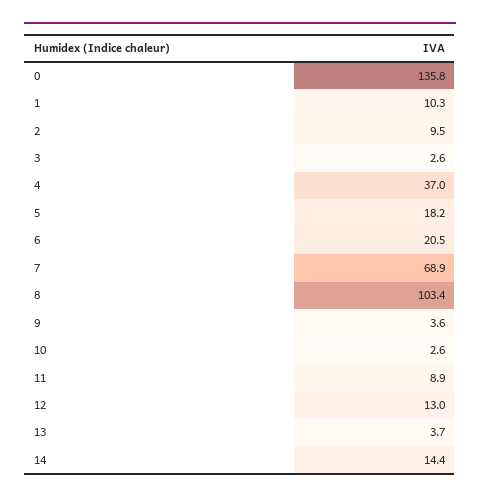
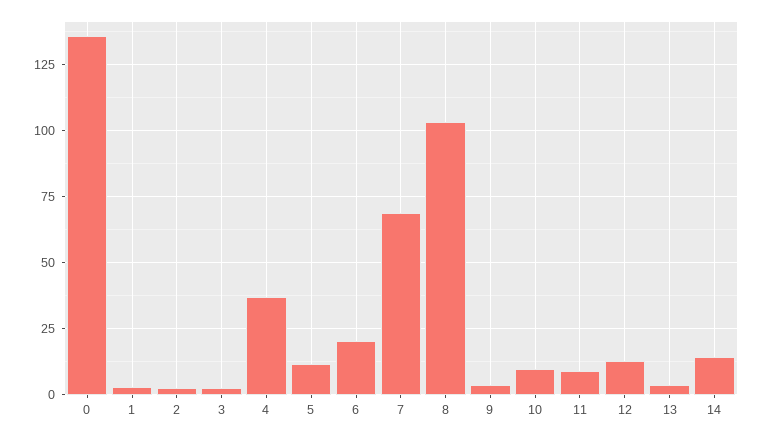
1: 10.3 -> 2.5
2: 9.5 -> 2.5
5: 18.2 -> 12.5
10: 2.6 -> 10

